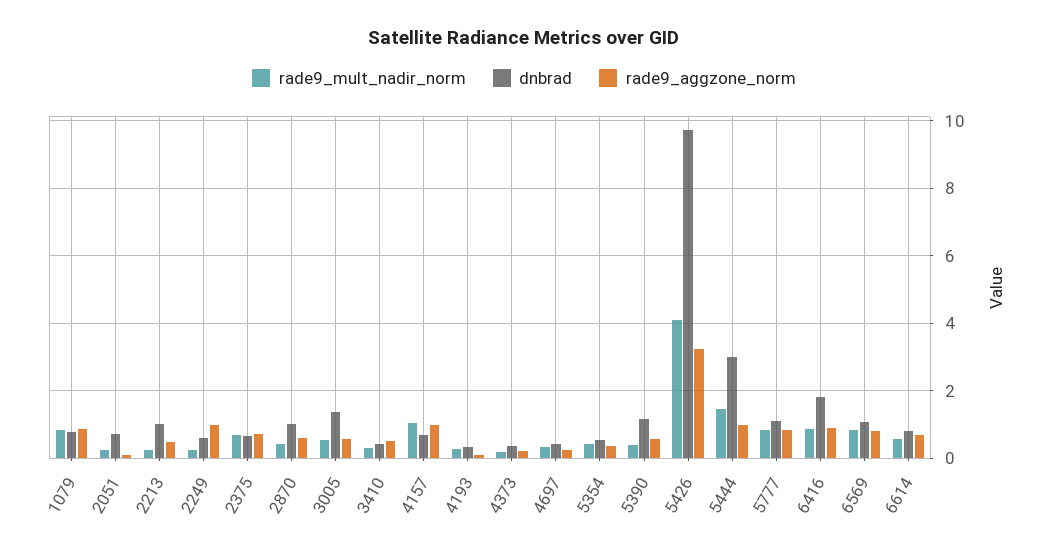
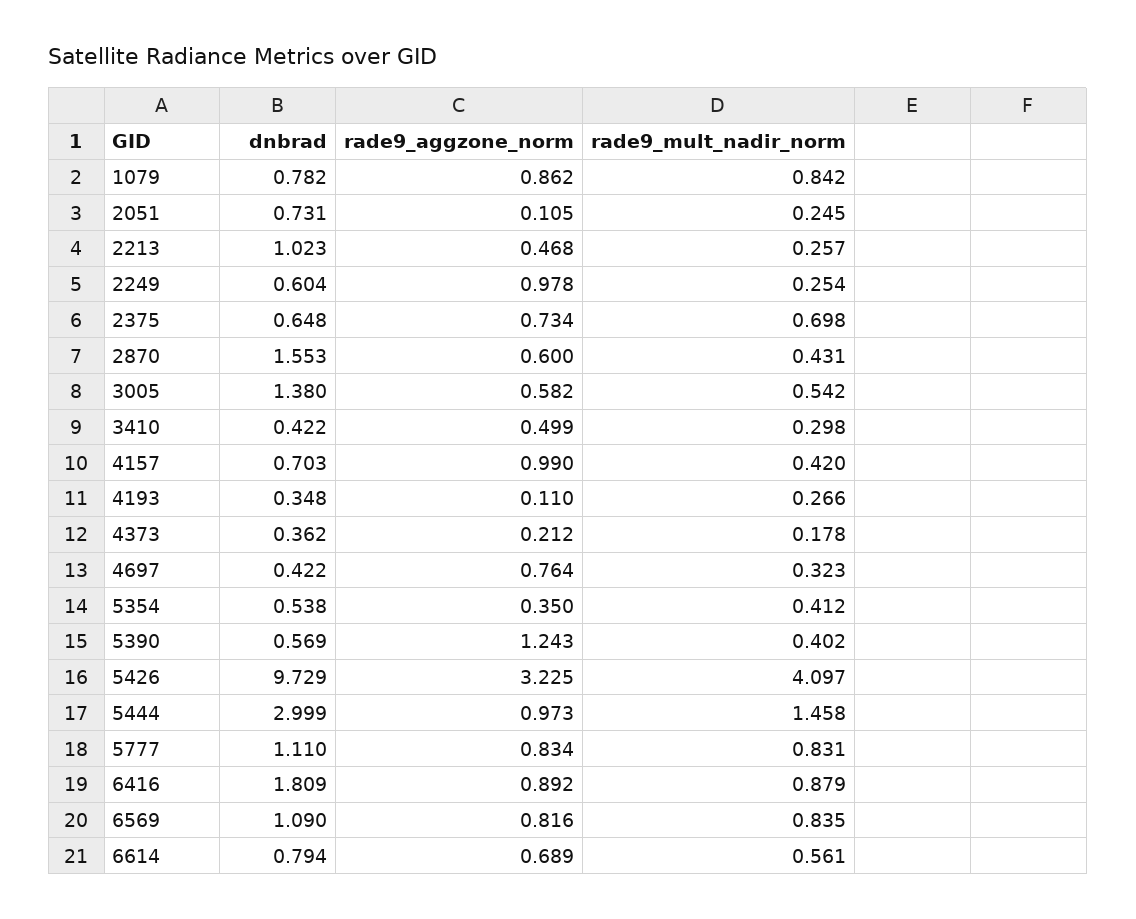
dnbrad, 2870: 1 -> 1.553
rade9_mult_nadir_norm, 4157: 1 -> 0.42
rade9_aggzone_norm, 4697: 0.2 -> 0.764
dnbrad, 5390: 1.2 -> 0.569
rade9_aggzone_norm, 5390: 0.6 -> 1.243

